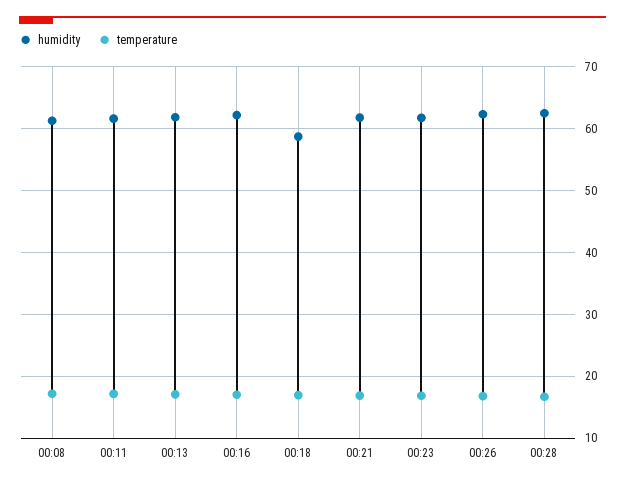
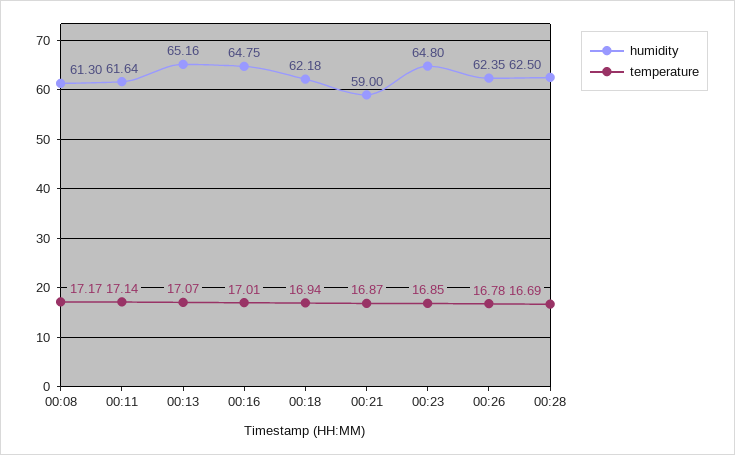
humidity, 00:13: 62 -> 65.16
humidity, 00:16: 62 -> 64.75
humidity, 00:18: 59 -> 62.18
humidity, 00:21: 62 -> 59
humidity, 00:23: 62 -> 64.8

